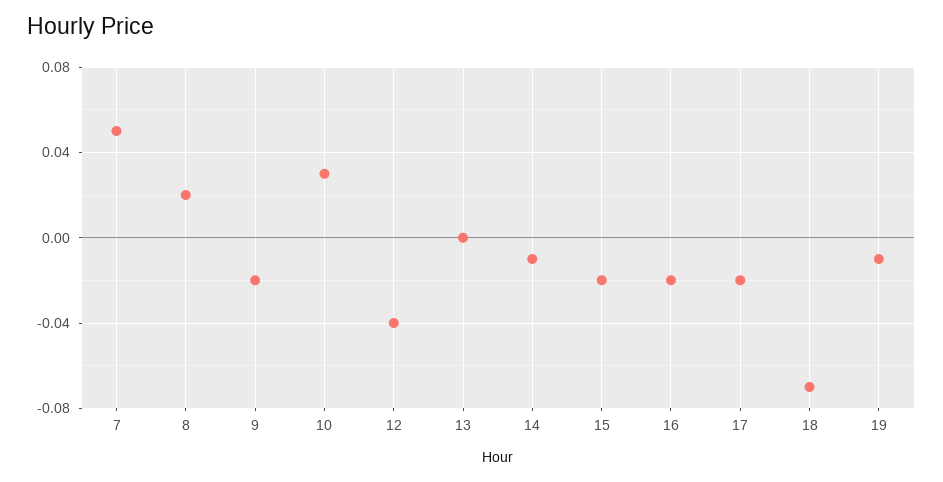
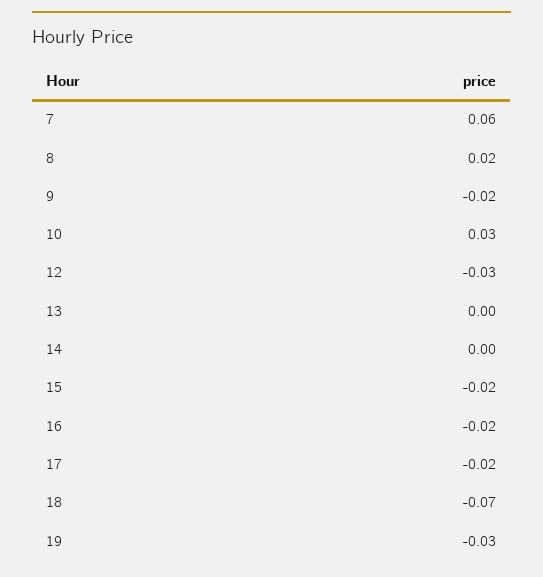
7: 0.05 -> 0.06
12: -0.04 -> -0.03
14: -0.01 -> 0
19: -0.01 -> -0.03

